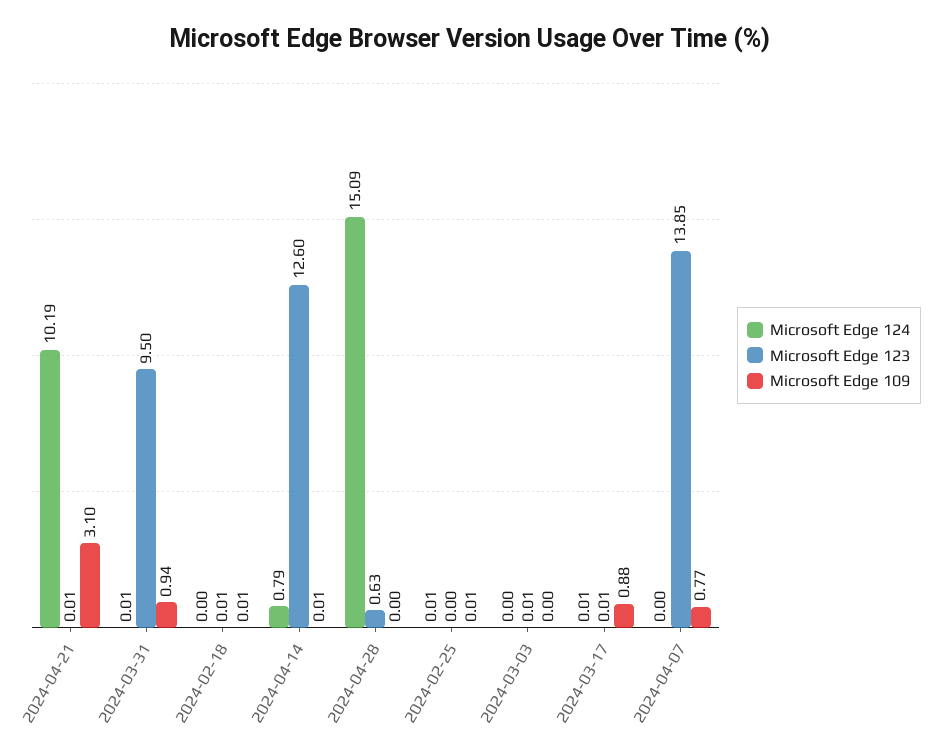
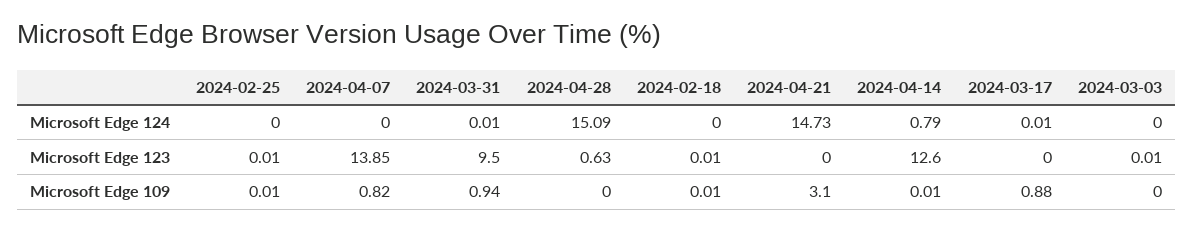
Microsoft Edge 124, 2024-04-21: 10.19 -> 14.73
Microsoft Edge 123, 2024-04-21: 0.01 -> 0
Microsoft Edge 124, 2024-02-25: 0.01 -> 0
Microsoft Edge 123, 2024-02-25: 0 -> 0.01
Microsoft Edge 123, 2024-03-17: 0.01 -> 0
Microsoft Edge 109, 2024-04-07: 0.77 -> 0.82

